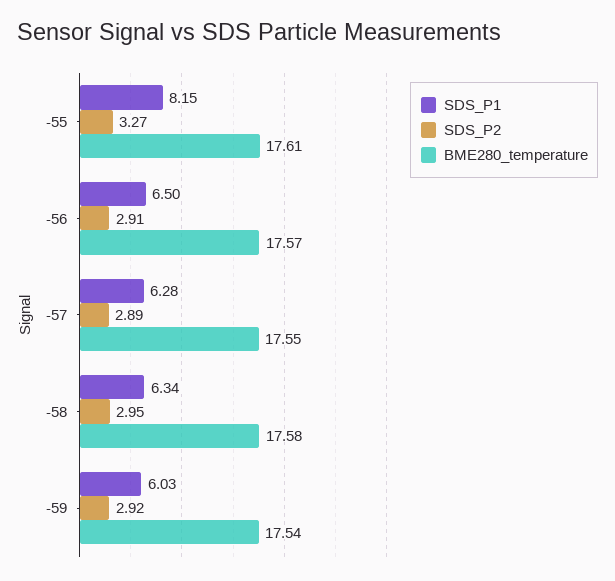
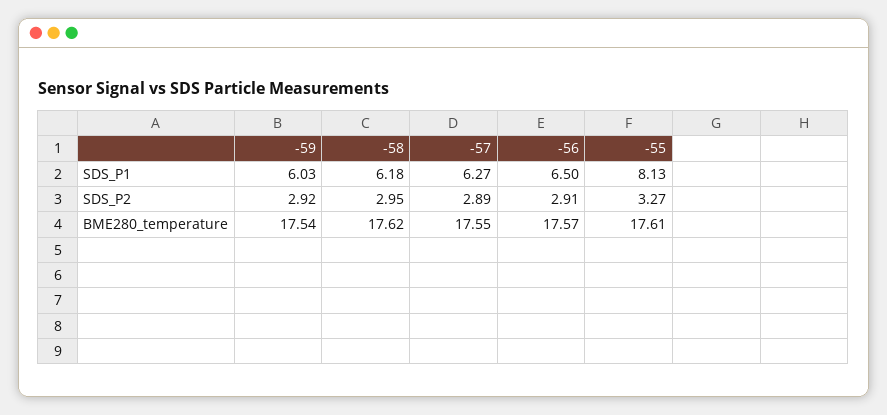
SDS_P1, -55: 8.15 -> 8.13
SDS_P1, -57: 6.28 -> 6.27
SDS_P1, -58: 6.34 -> 6.18
BME280_temperature, -58: 17.58 -> 17.62

